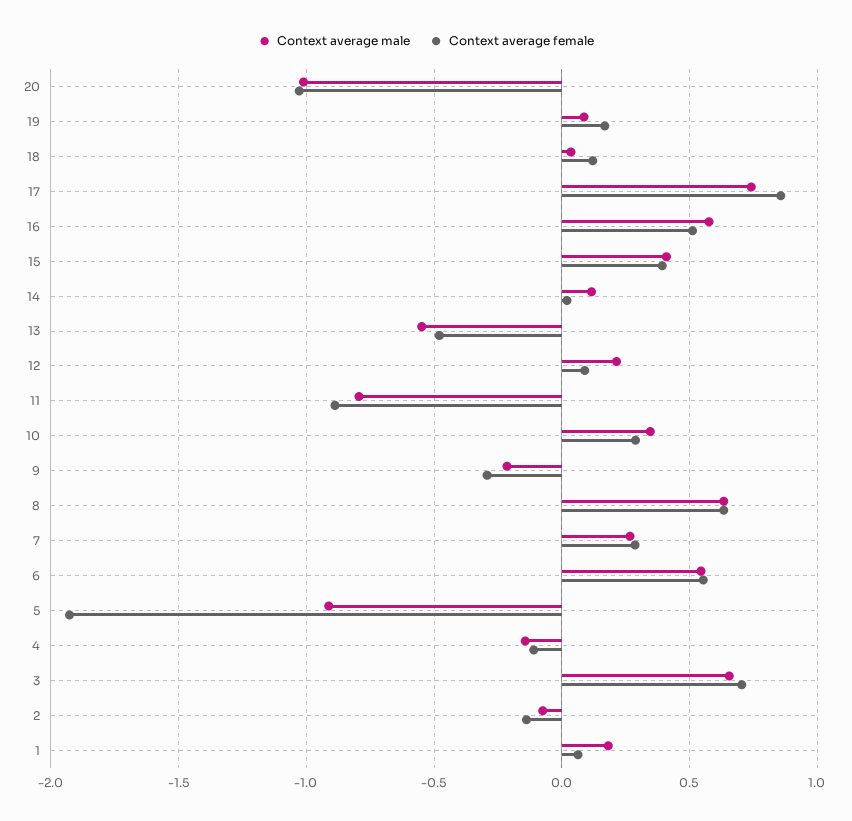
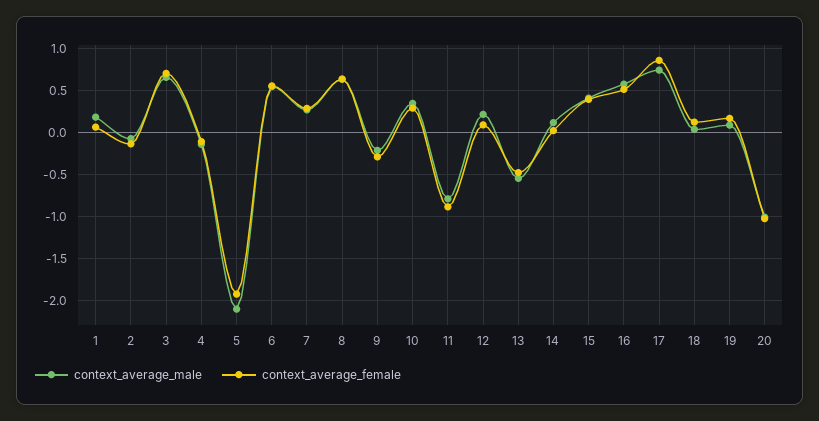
Context average male, 5: -0.9 -> -2.1

